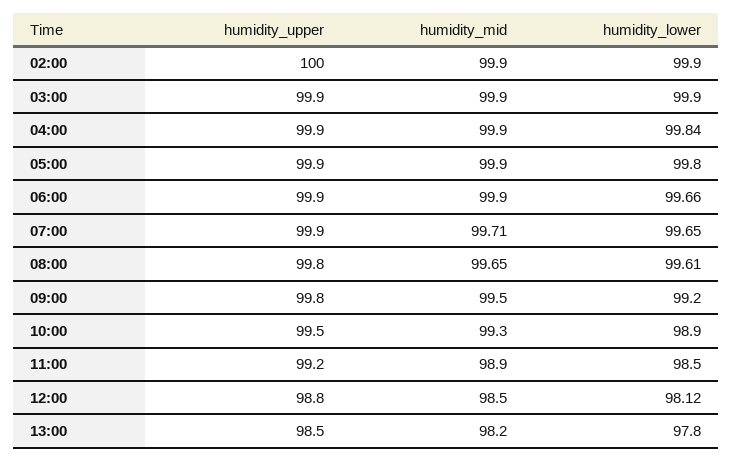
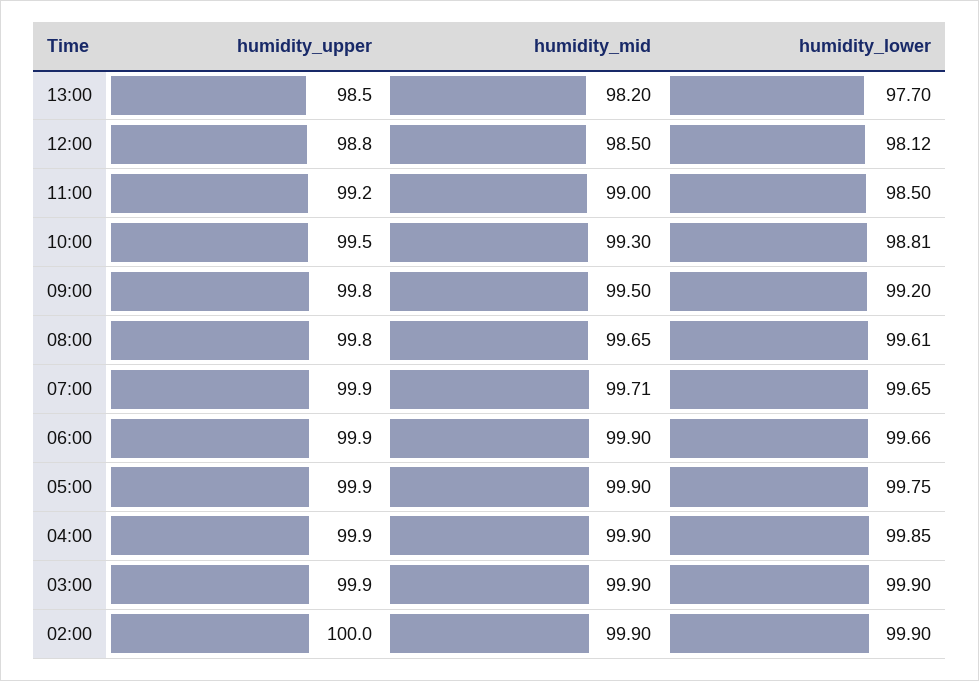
humidity_lower, 04:00: 99.84 -> 99.85
humidity_lower, 05:00: 99.8 -> 99.75
humidity_lower, 10:00: 98.9 -> 98.81
humidity_mid, 11:00: 98.9 -> 99
humidity_lower, 13:00: 97.8 -> 97.7

